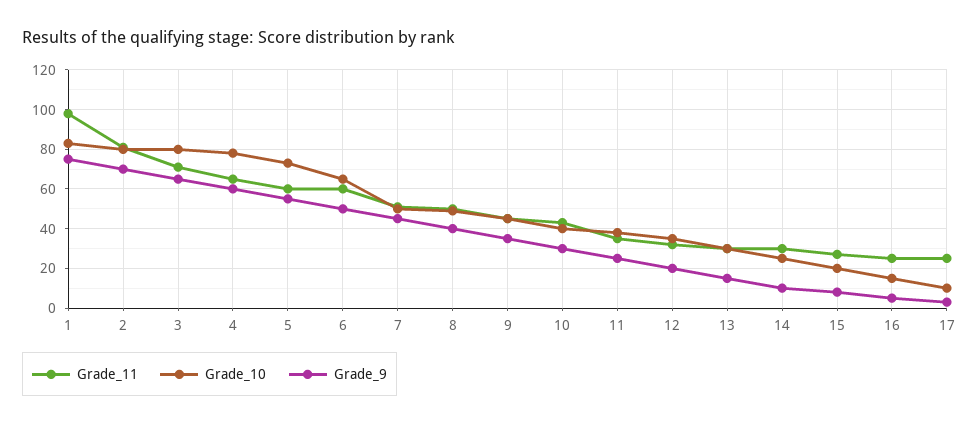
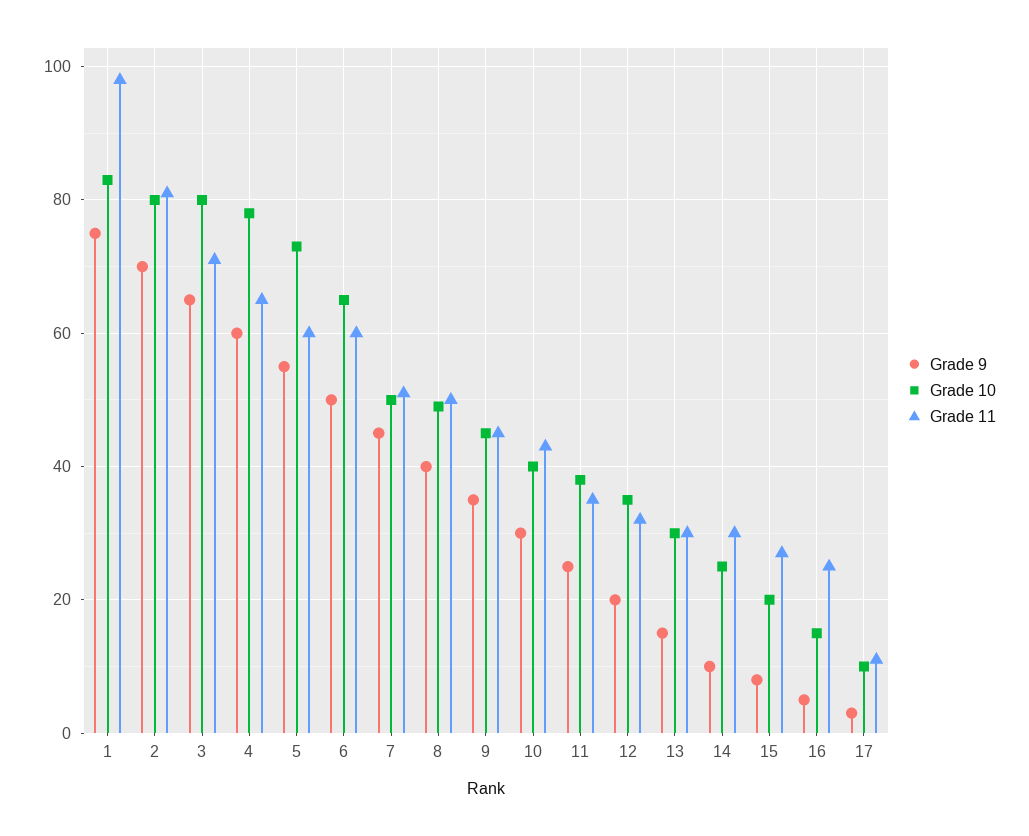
Grade_11, 17: 25 -> 10

